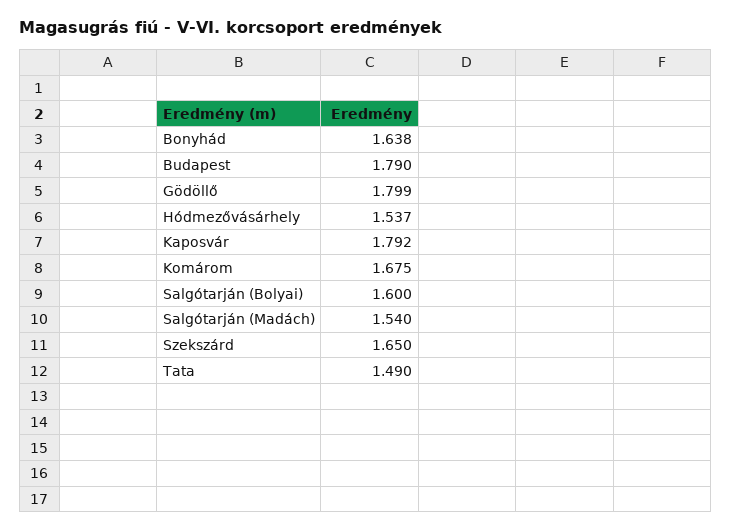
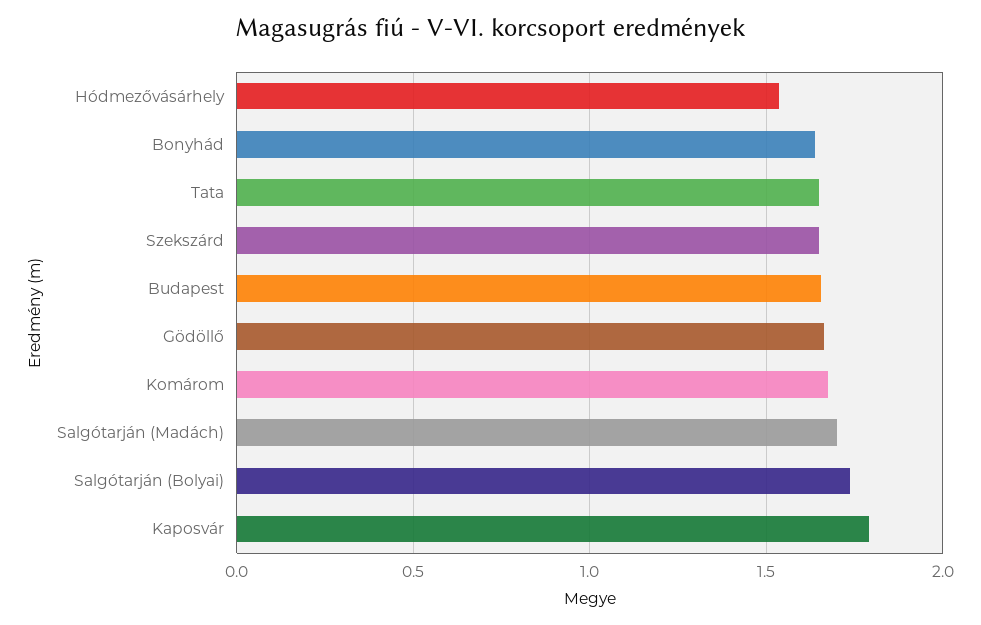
Budapest: 1.79 -> 1.65
Gödöllő: 1.799 -> 1.65
Salgótarján (Bolyai): 1.6 -> 1.75
Salgótarján (Madách): 1.54 -> 1.7
Tata: 1.49 -> 1.65

